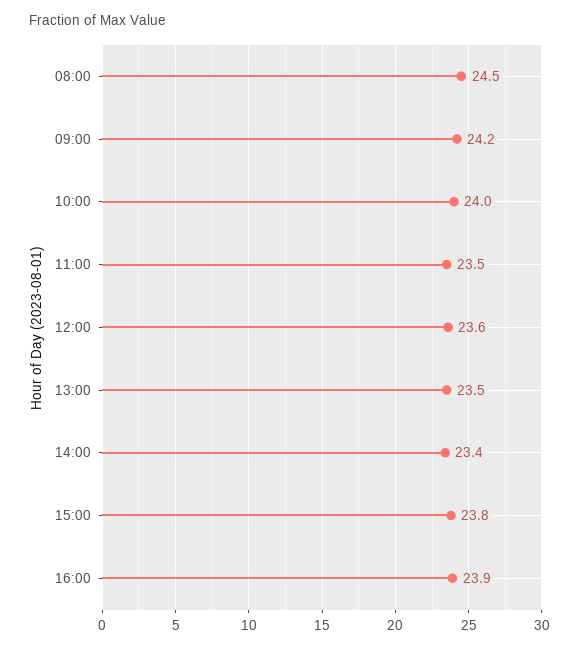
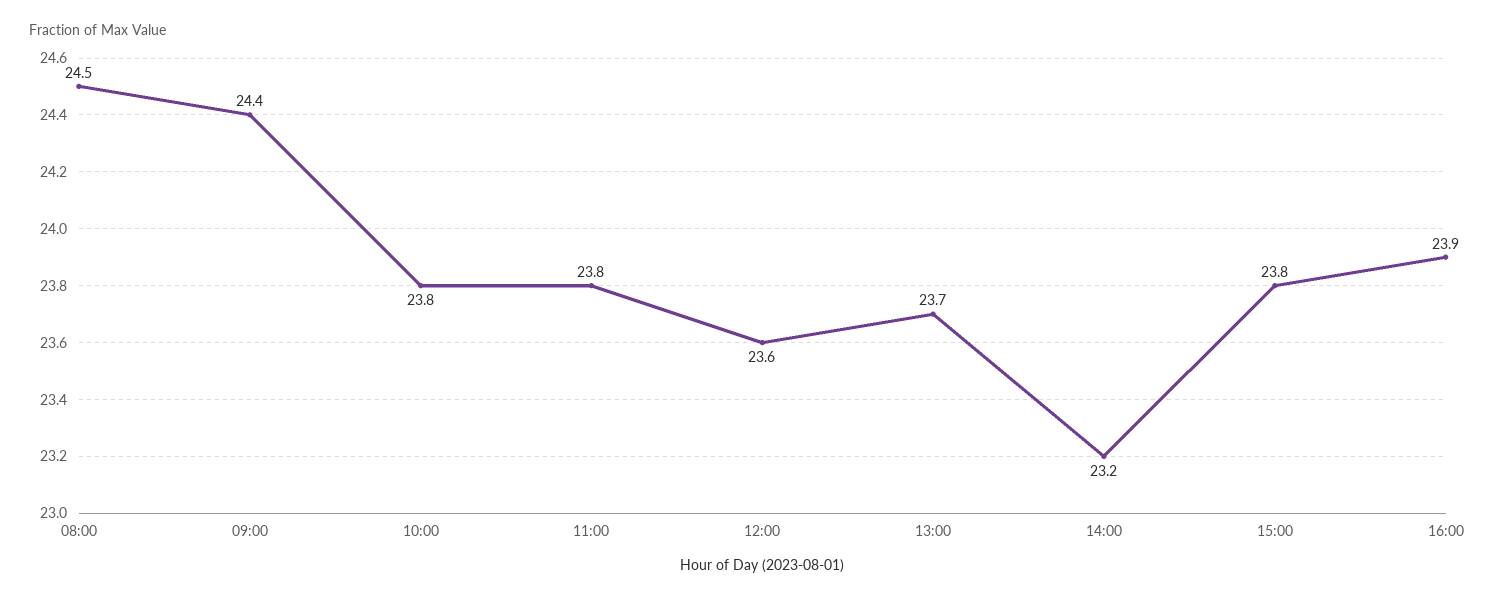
09:00: 24.2 -> 24.4
10:00: 24 -> 23.8
11:00: 23.5 -> 23.8
13:00: 23.5 -> 23.7
14:00: 23.4 -> 23.2

